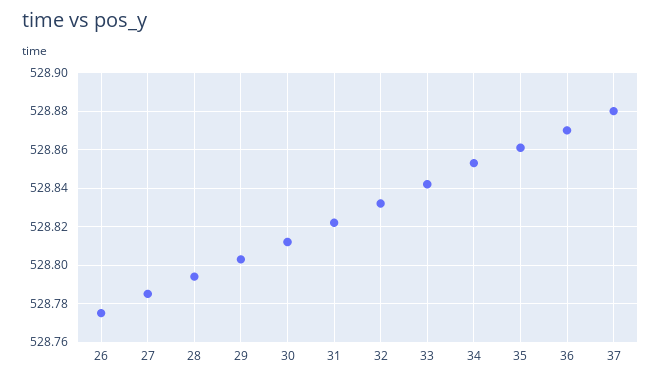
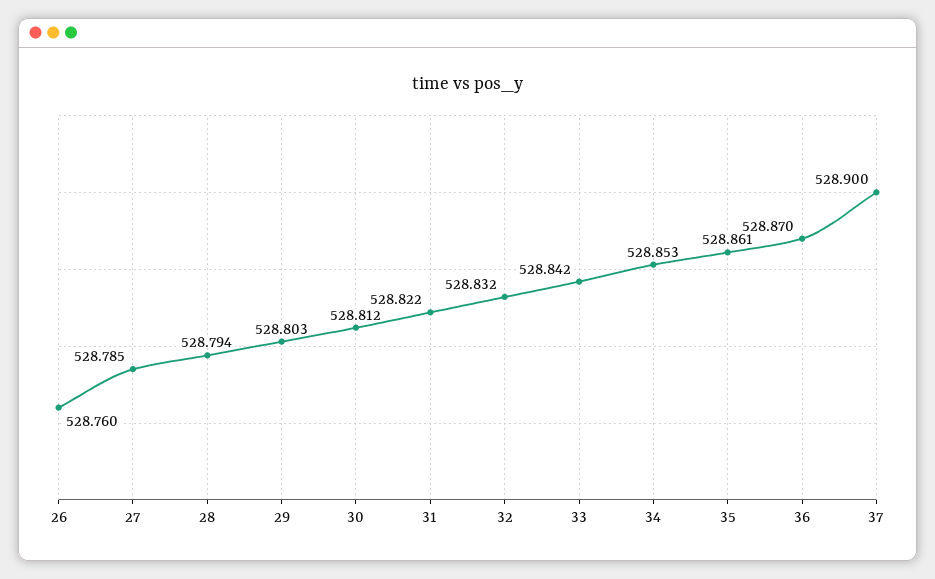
26: 528.775 -> 528.76
37: 528.88 -> 528.9

